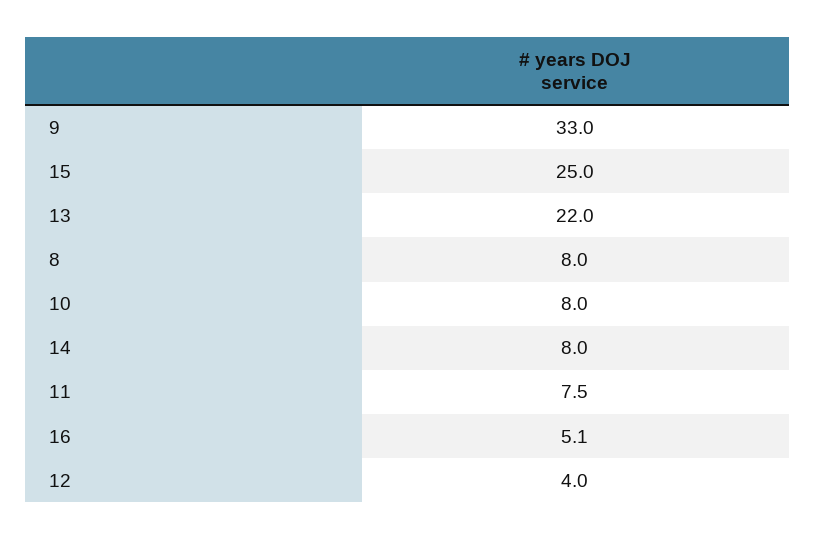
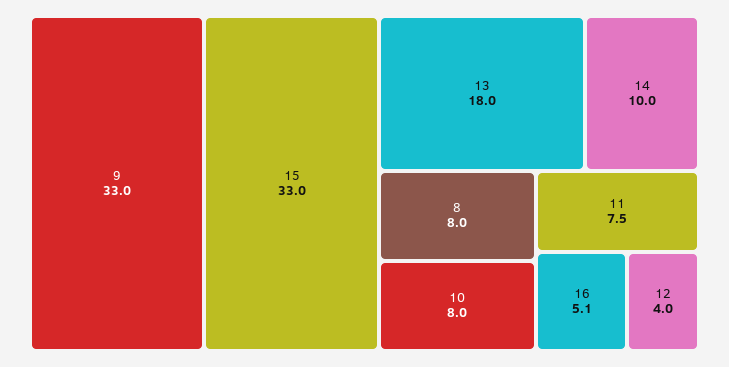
15: 25 -> 33
13: 22 -> 18
14: 8 -> 10

